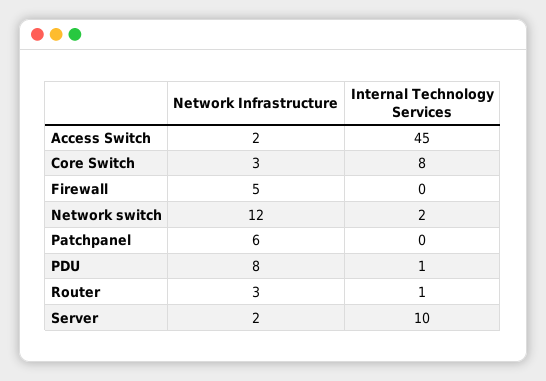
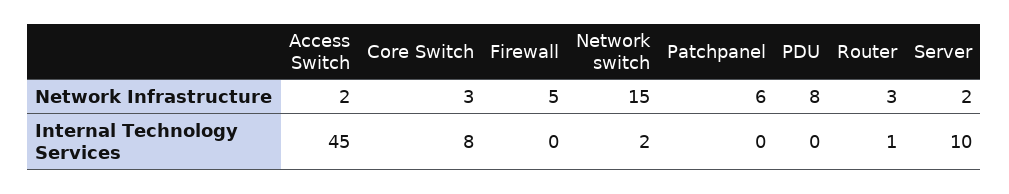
Network Infrastructure, Network switch: 12 -> 15
Internal Technology Services, PDU: 1 -> 0

